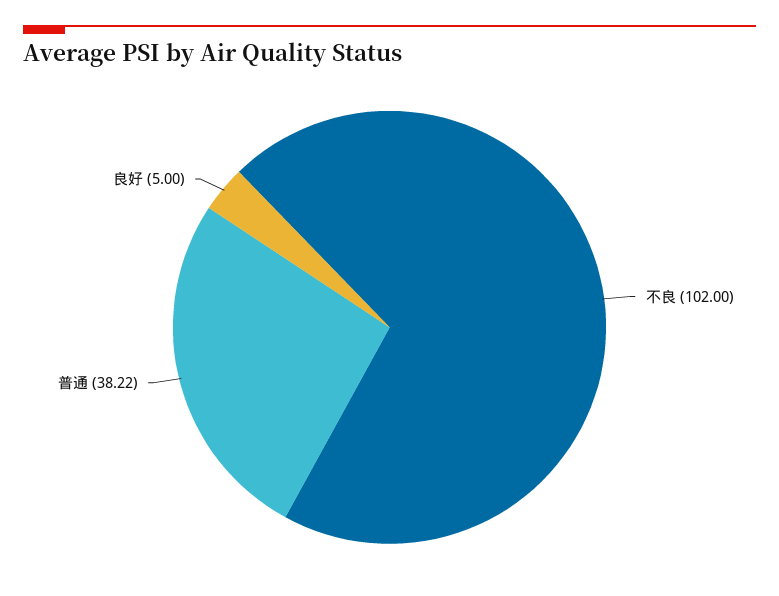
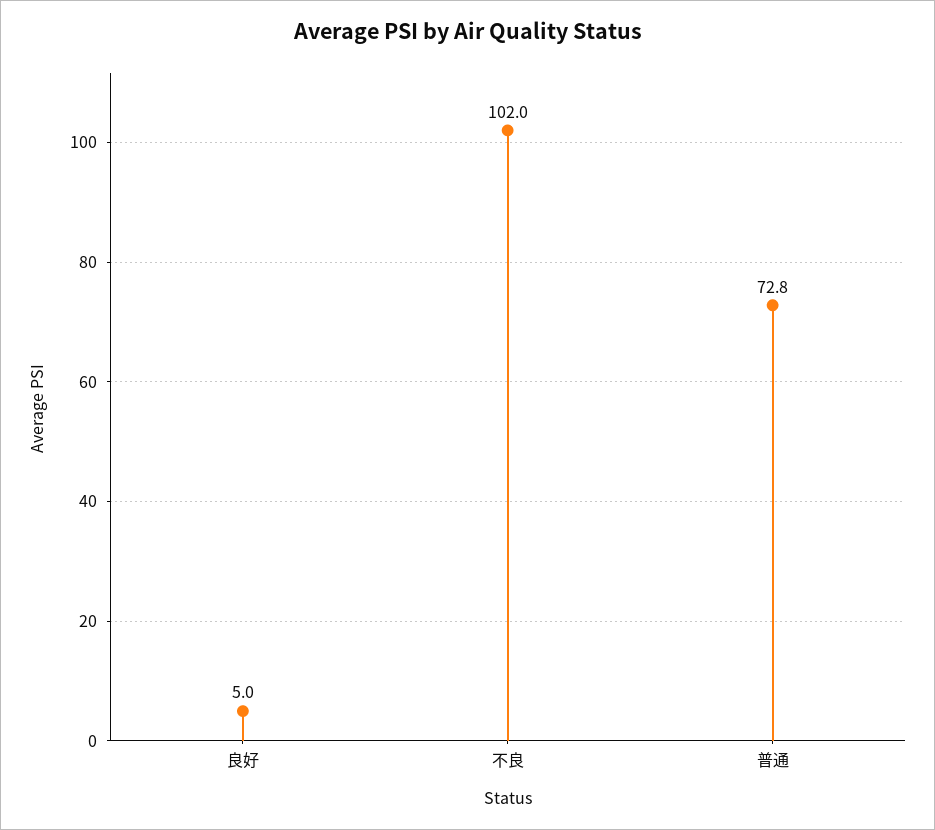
普通: 38.22 -> 72.8

